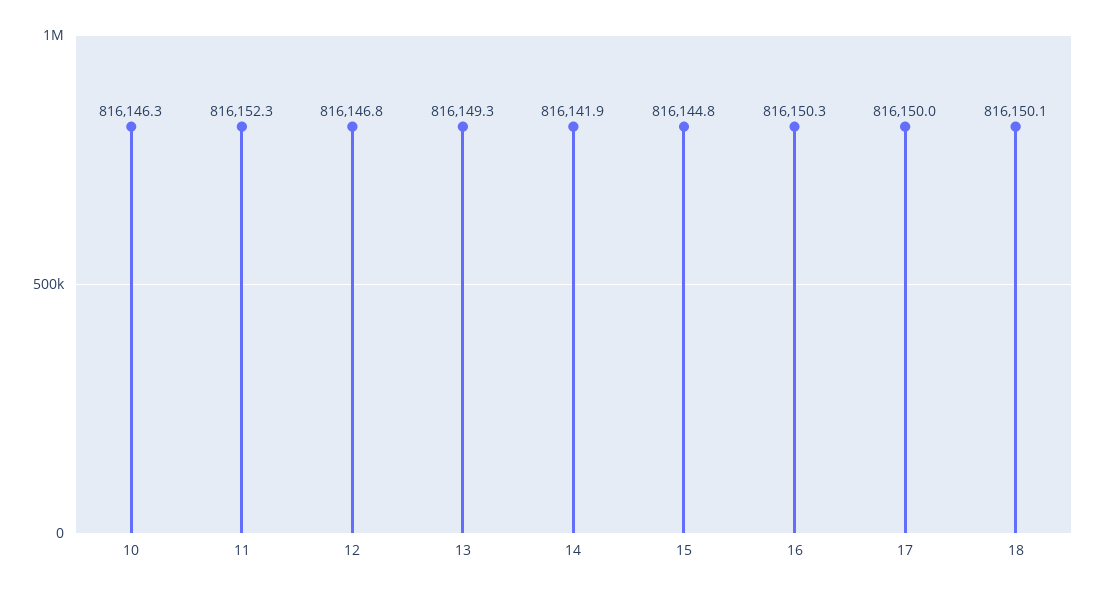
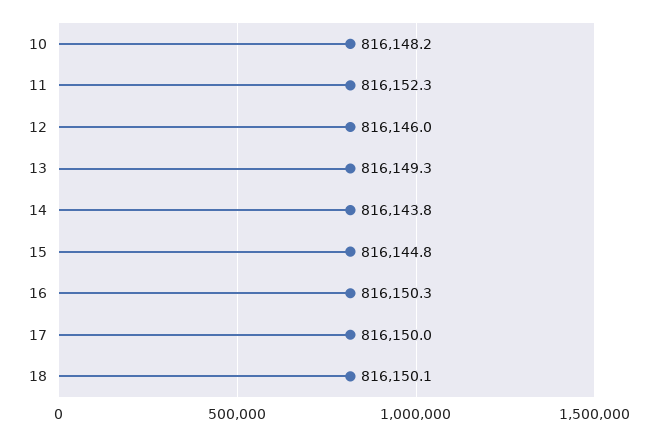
10: 816146.3 -> 816148.2
12: 816146.8 -> 816146
14: 816141.9 -> 816143.8

